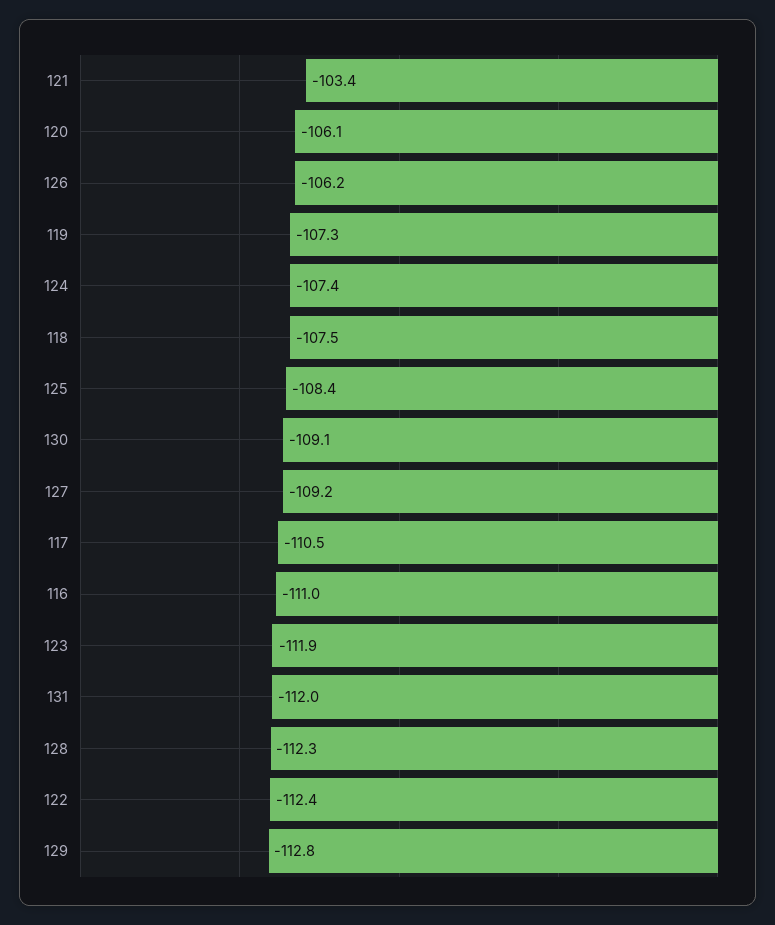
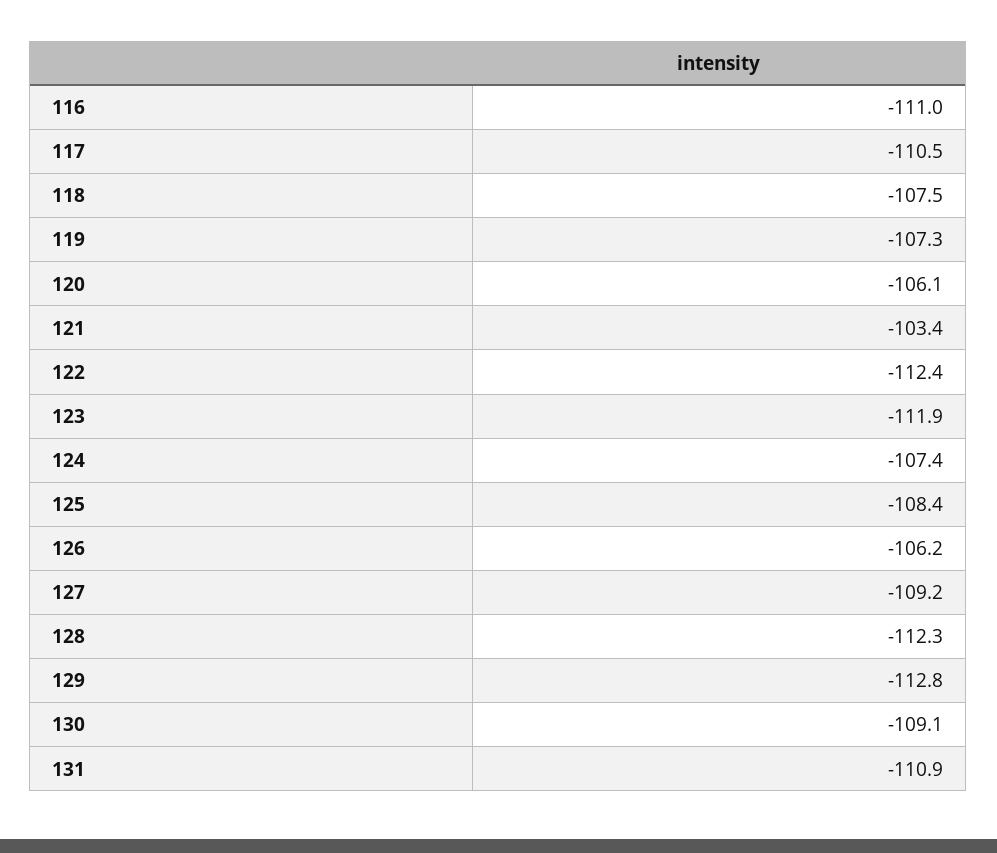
131: -112 -> -110.9

